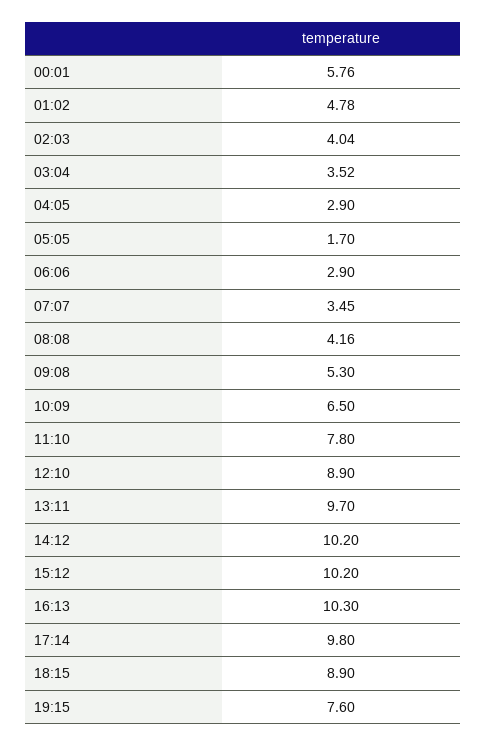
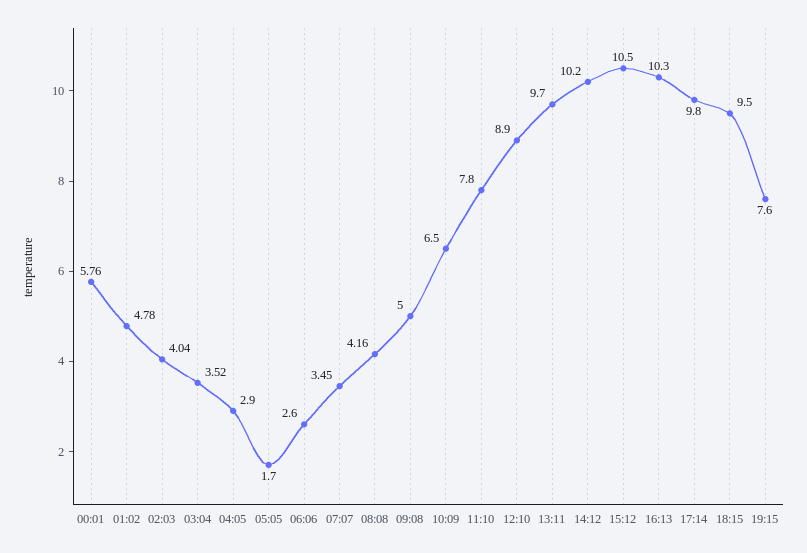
06:06: 2.9 -> 2.6
09:08: 5.3 -> 5
15:12: 10.2 -> 10.5
18:15: 8.9 -> 9.5

